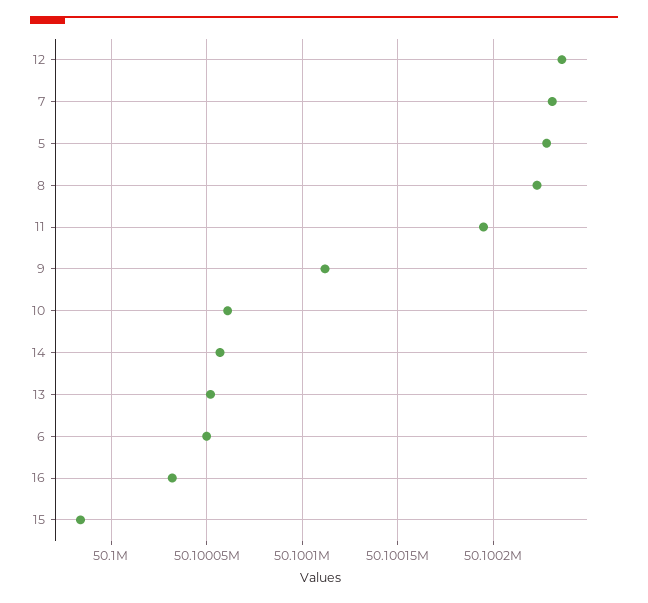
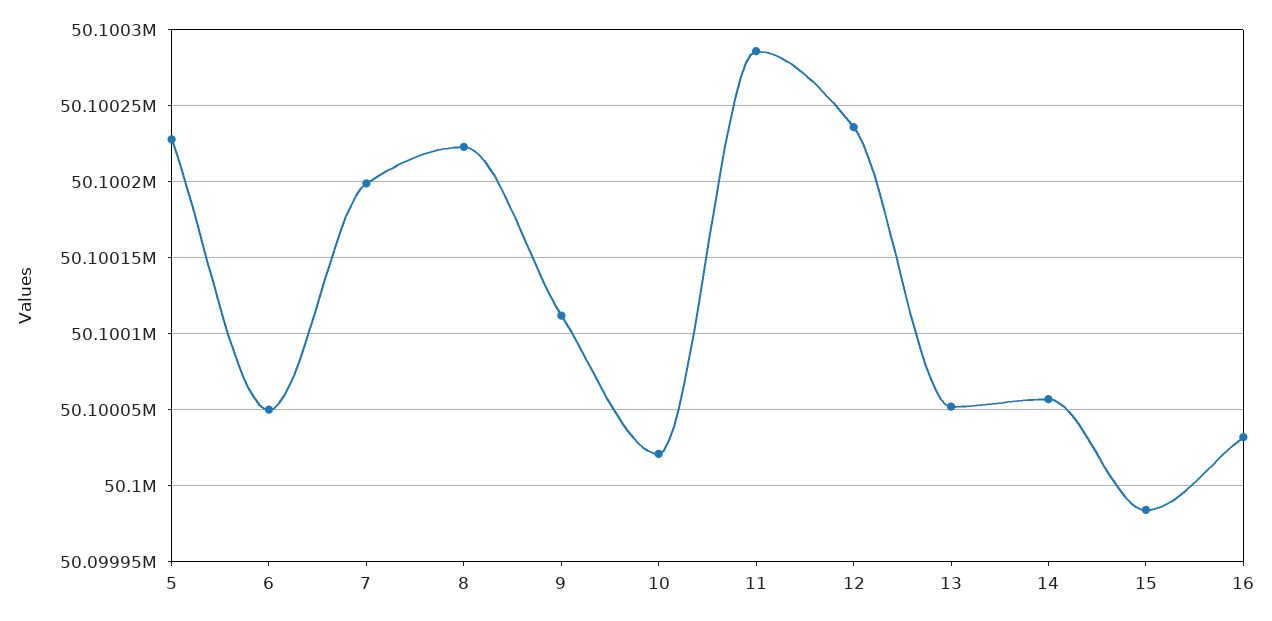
7: 50100230 -> 50100200
11: 50100195 -> 50100285
10: 50100060 -> 50100020

